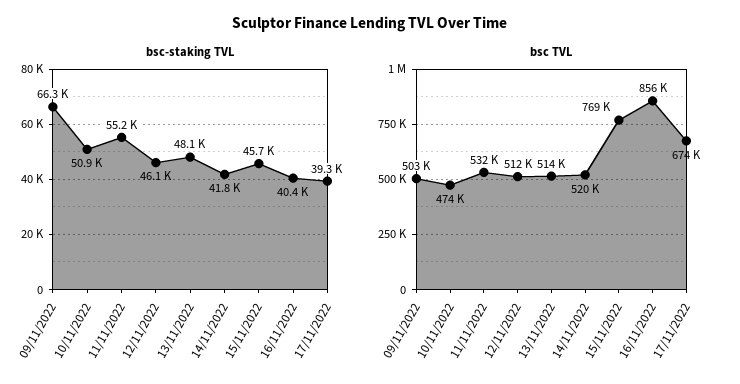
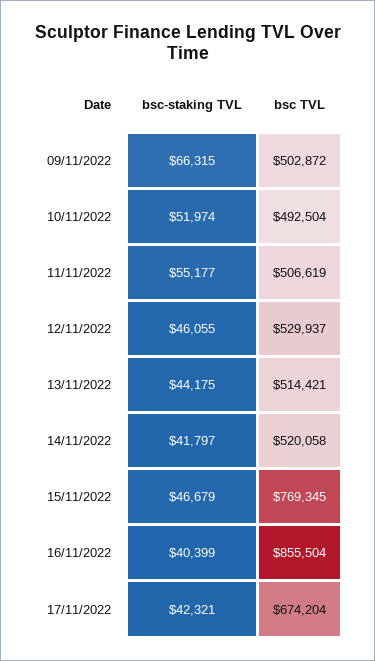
bsc-staking TVL, 10/11/2022: 50900 -> 51974
bsc-staking TVL, 13/11/2022: 48100 -> 44175
bsc-staking TVL, 15/11/2022: 45700 -> 46679
bsc-staking TVL, 17/11/2022: 39300 -> 42321
bsc TVL, 10/11/2022: 474000 -> 492504
bsc TVL, 11/11/2022: 532000 -> 506619
bsc TVL, 12/11/2022: 512000 -> 529937

